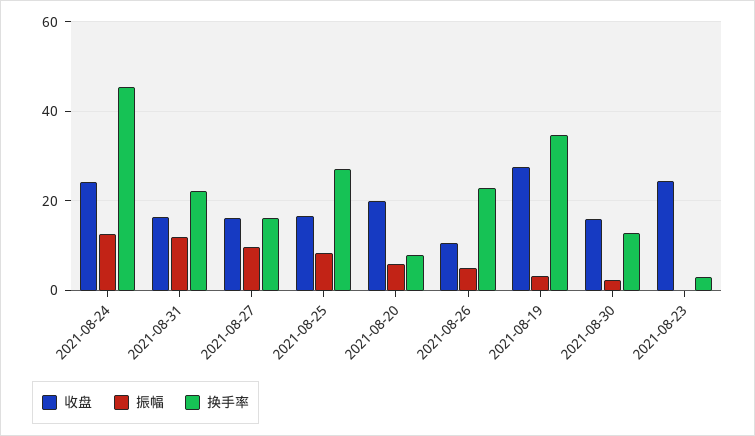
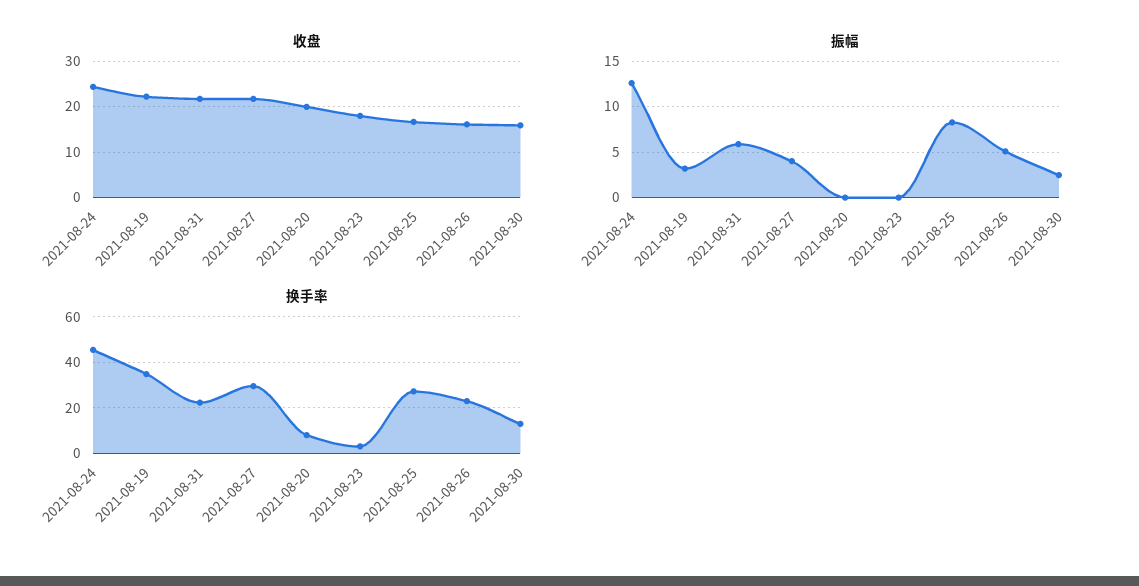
收盘, 2021-08-31: 16 -> 22
振幅, 2021-08-31: 12 -> 6
收盘, 2021-08-27: 16 -> 22
振幅, 2021-08-27: 10 -> 4
换手率, 2021-08-27: 16 -> 30
振幅, 2021-08-20: 6 -> 0
收盘, 2021-08-26: 10 -> 16
收盘, 2021-08-19: 28 -> 22
收盘, 2021-08-23: 24 -> 18

